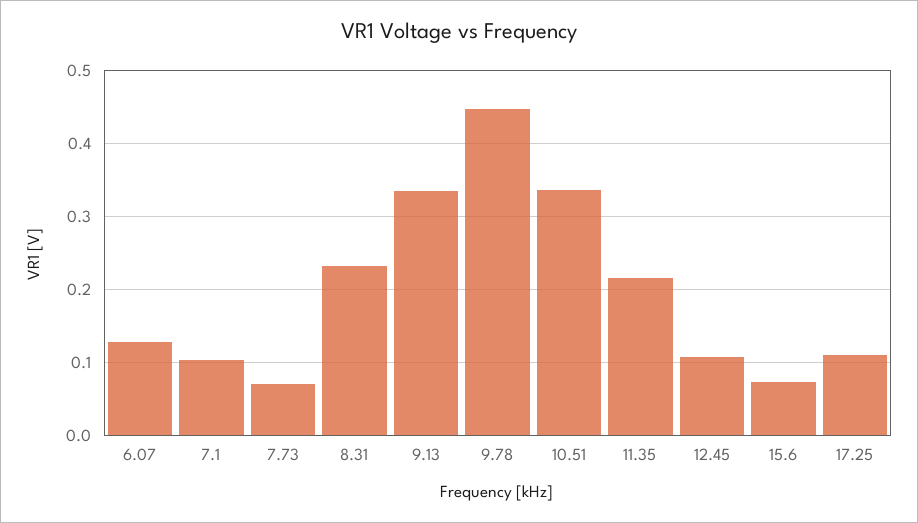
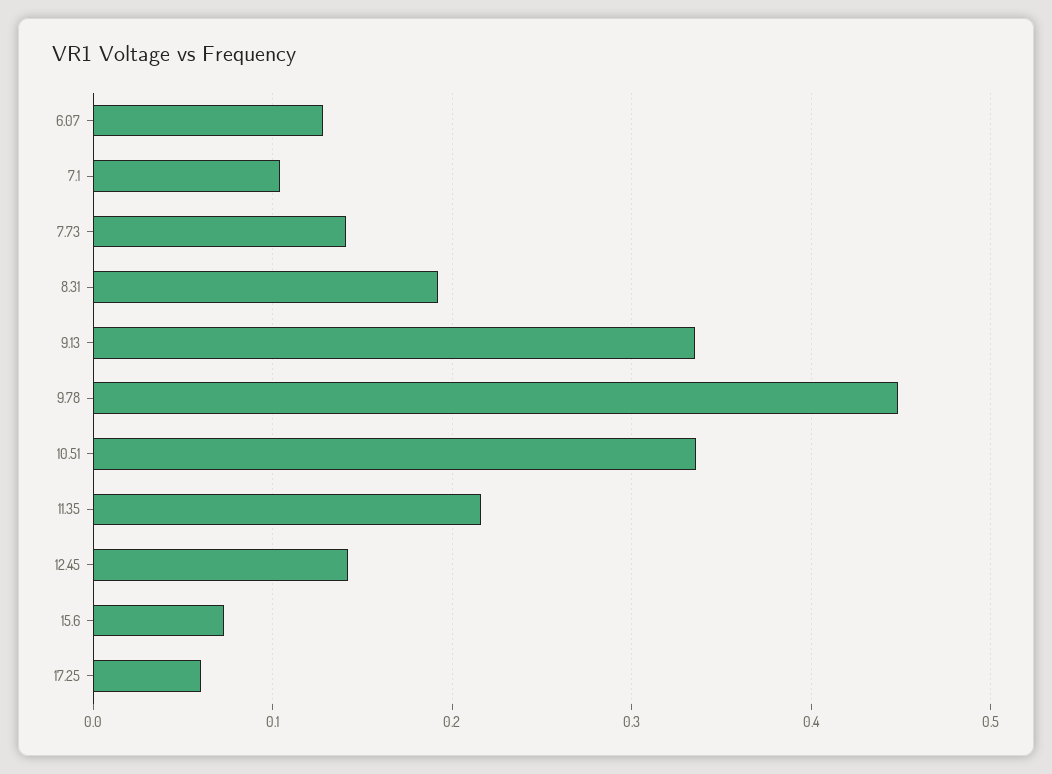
7.73: 0.07 -> 0.14
8.31: 0.23 -> 0.19
12.45: 0.11 -> 0.14
17.25: 0.11 -> 0.06

